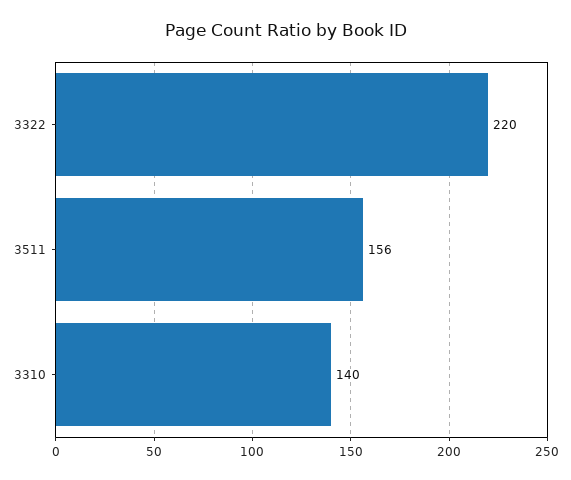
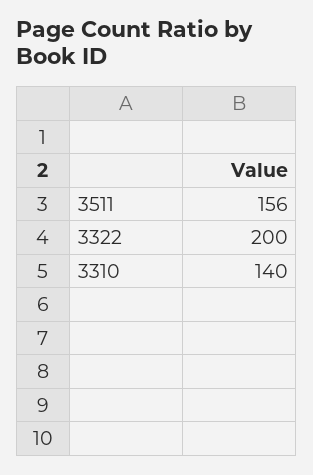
3322: 220 -> 200

